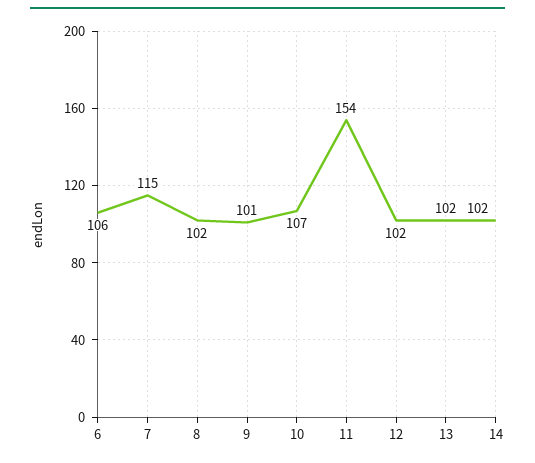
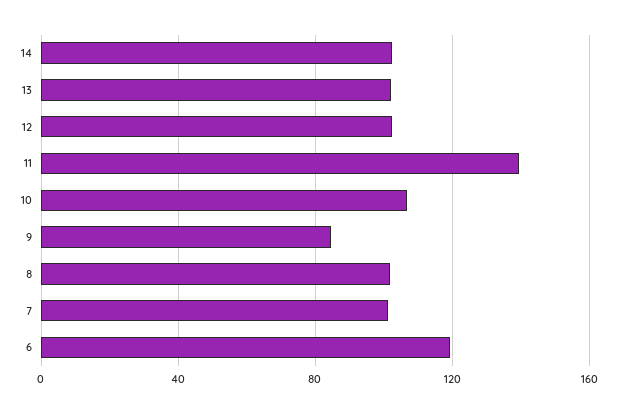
6: 106 -> 120
7: 115 -> 100
9: 101 -> 85
11: 154 -> 140

